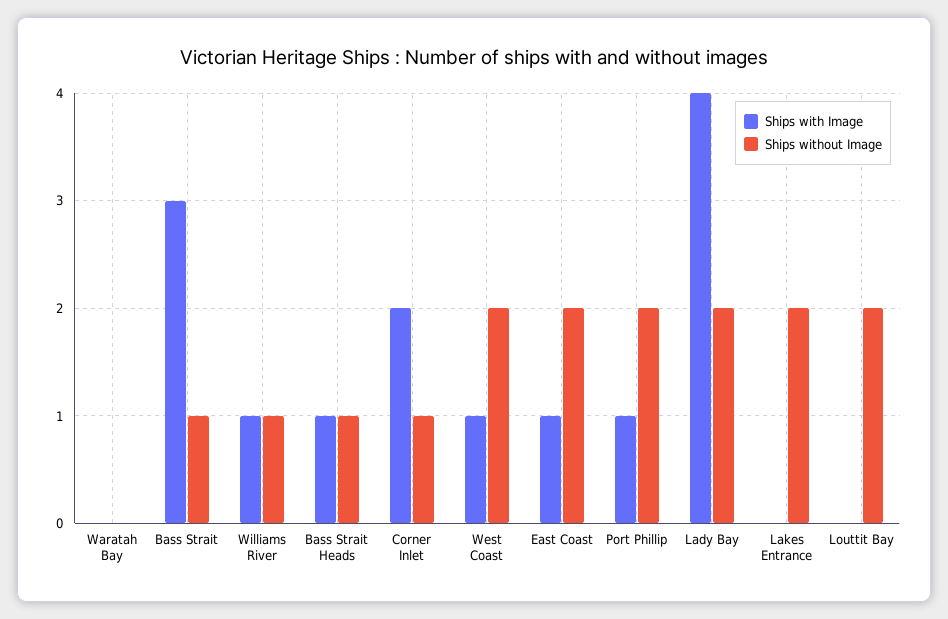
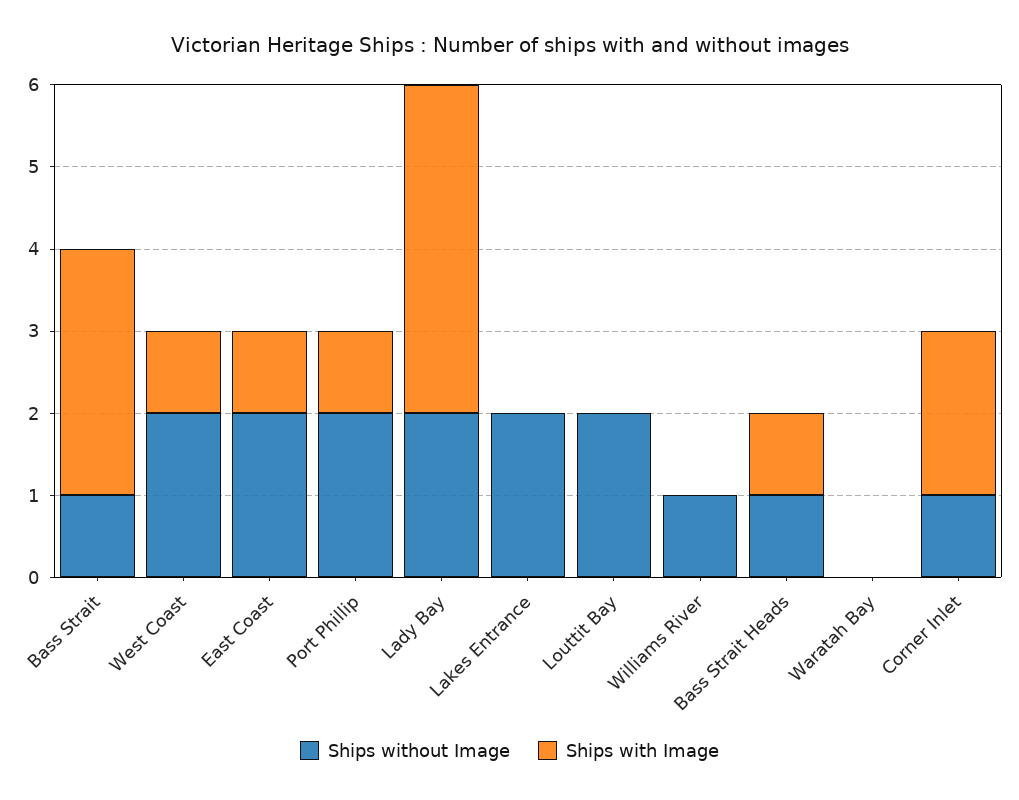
Ships with Image, Williams River: 1 -> 0

